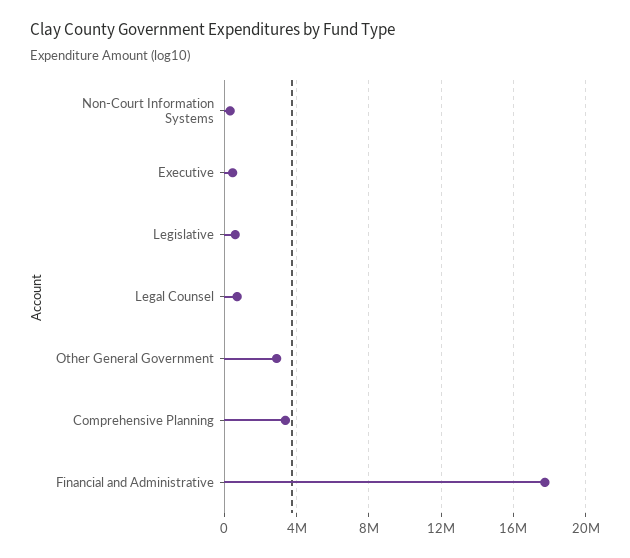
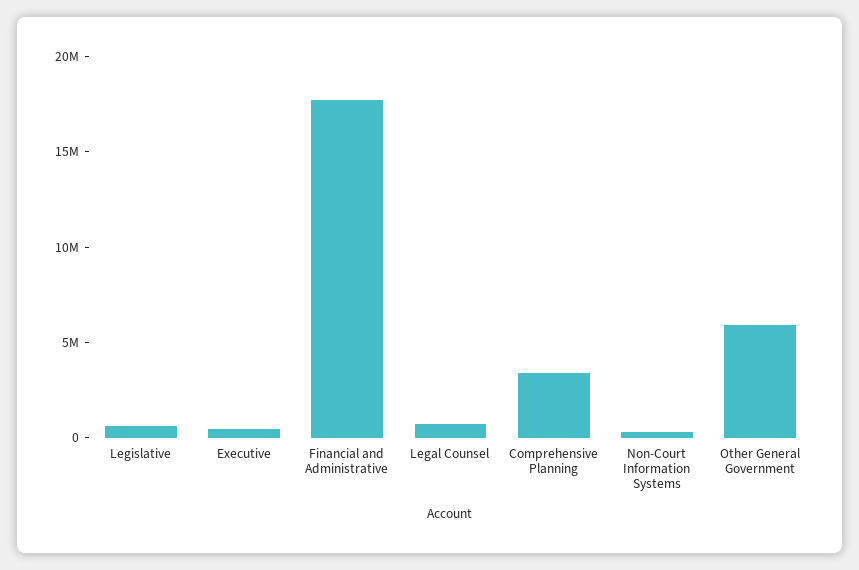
Other General Government: 3000000 -> 6000000

